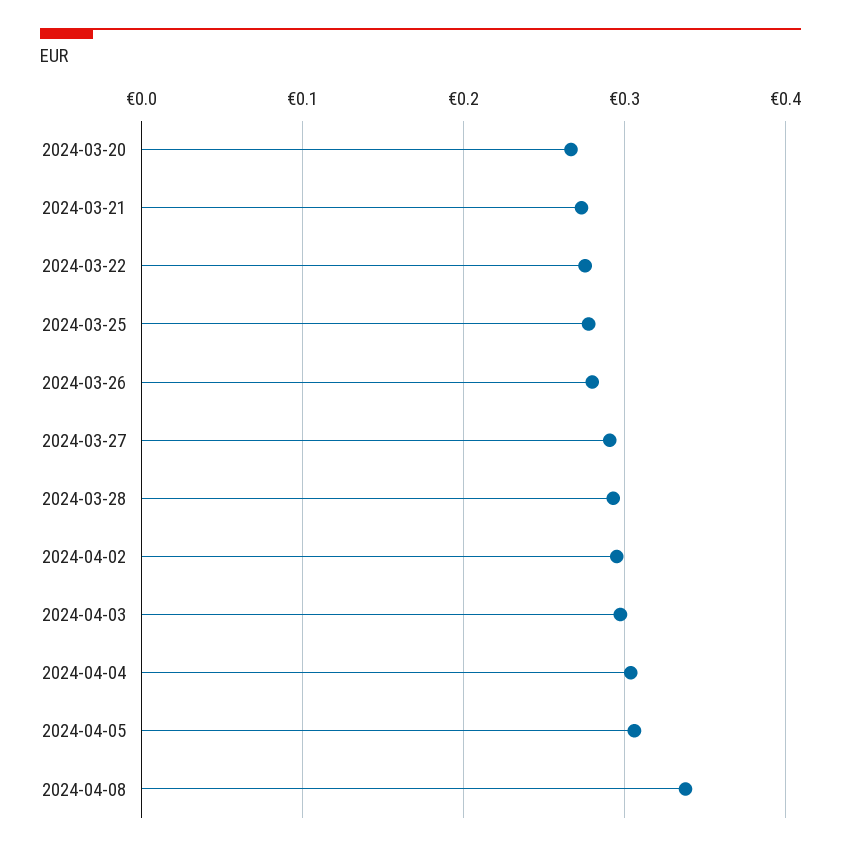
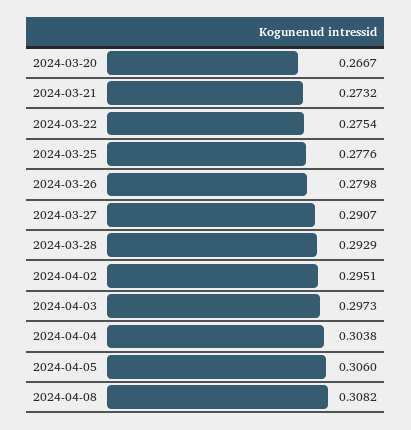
2024-04-08: 0.34 -> 0.3082

